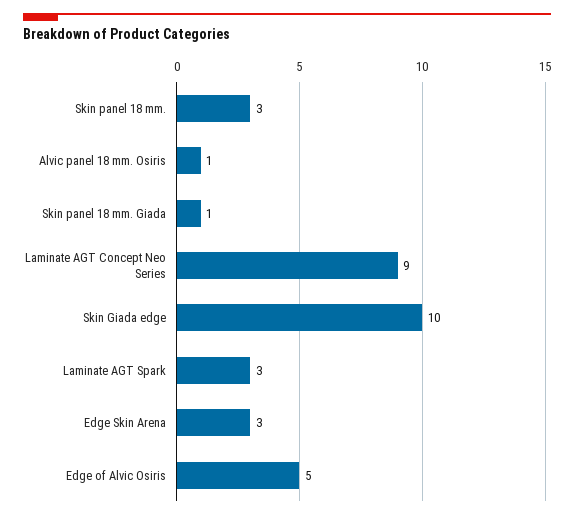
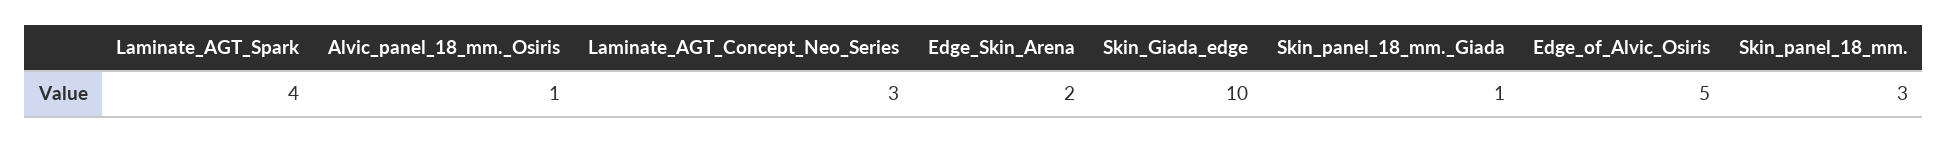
Laminate AGT Concept Neo Series: 9 -> 3
Laminate AGT Spark: 3 -> 4
Edge Skin Arena: 3 -> 2

